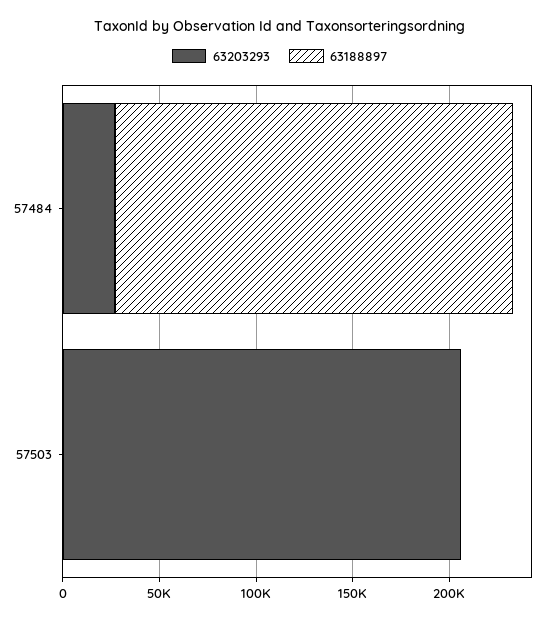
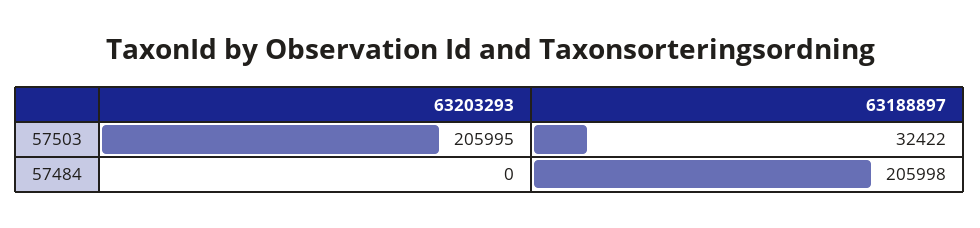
63203293, 57484: 30000 -> 0
63188897, 57503: 0 -> 32422

